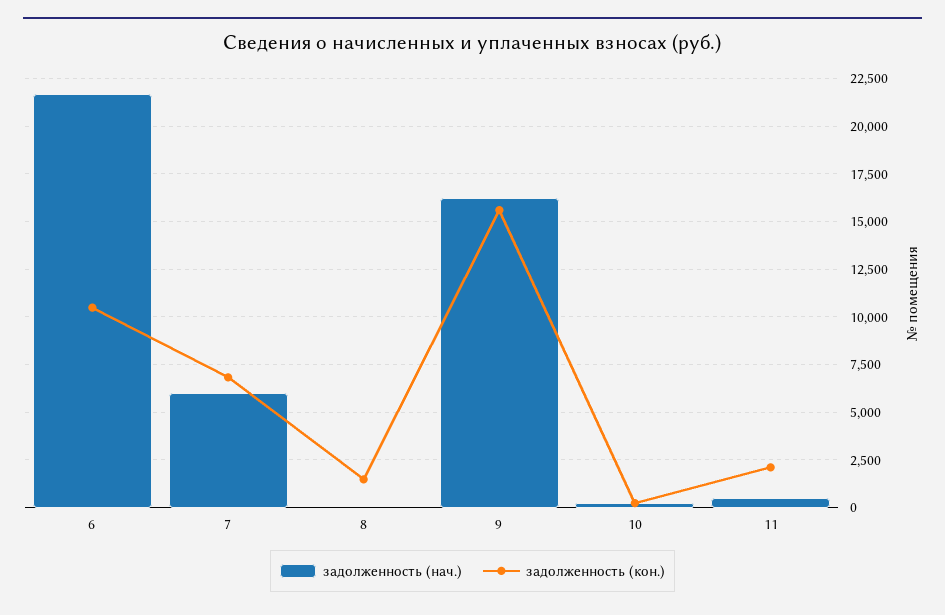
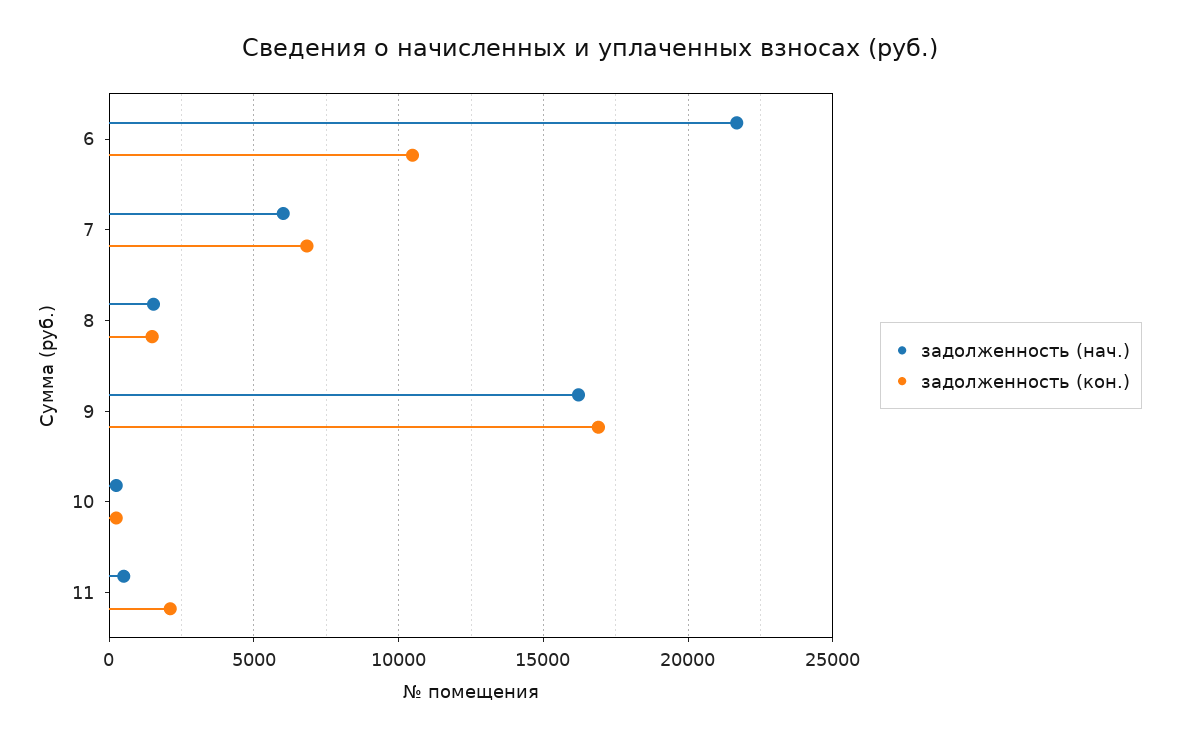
задолженность (нач.), 8: 0 -> 1500
задолженность (кон.), 9: 15500 -> 17000

